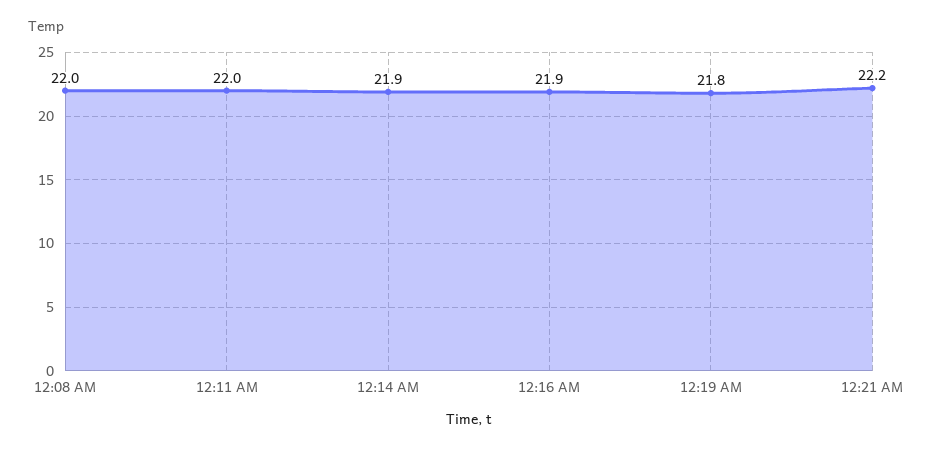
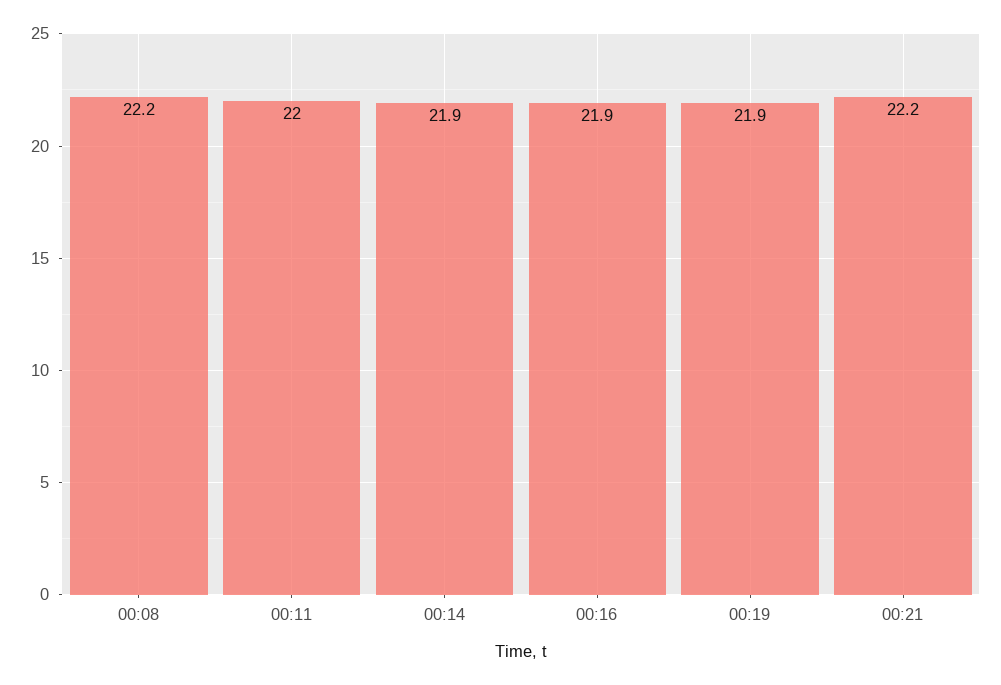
12:08 AM: 22 -> 22.2
12:19 AM: 21.8 -> 21.9

